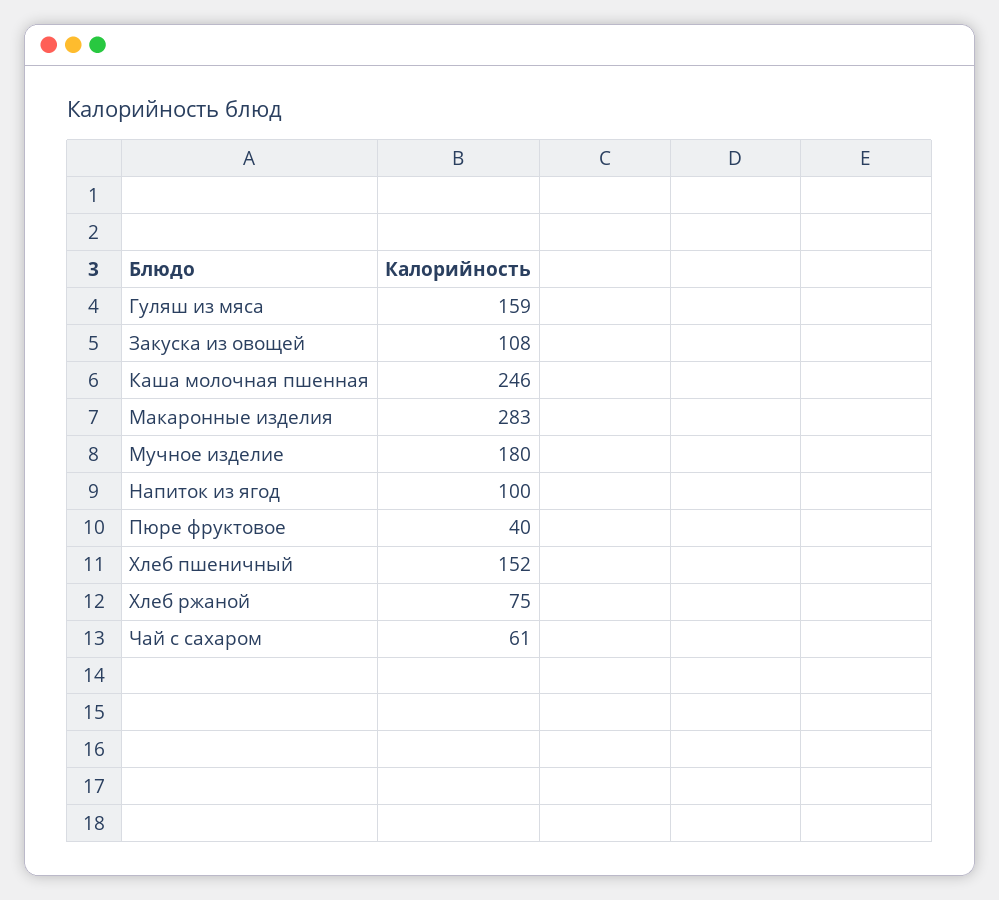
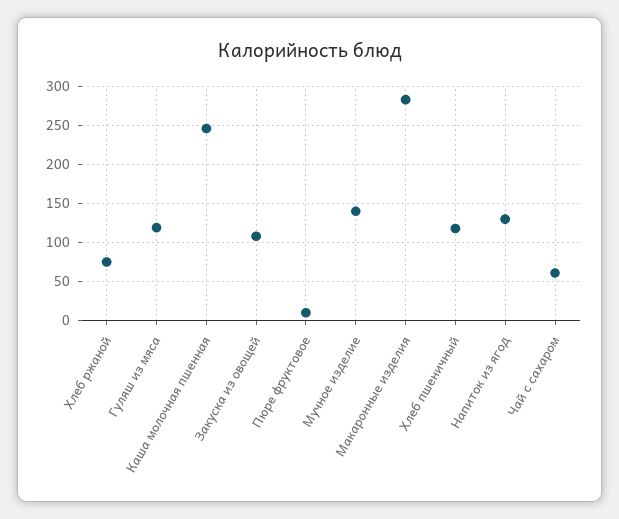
Гуляш из мяса: 159 -> 120
Мучное изделие: 180 -> 140
Напиток из ягод: 100 -> 130
Пюре фруктовое: 40 -> 10
Хлеб пшеничный: 152 -> 120

